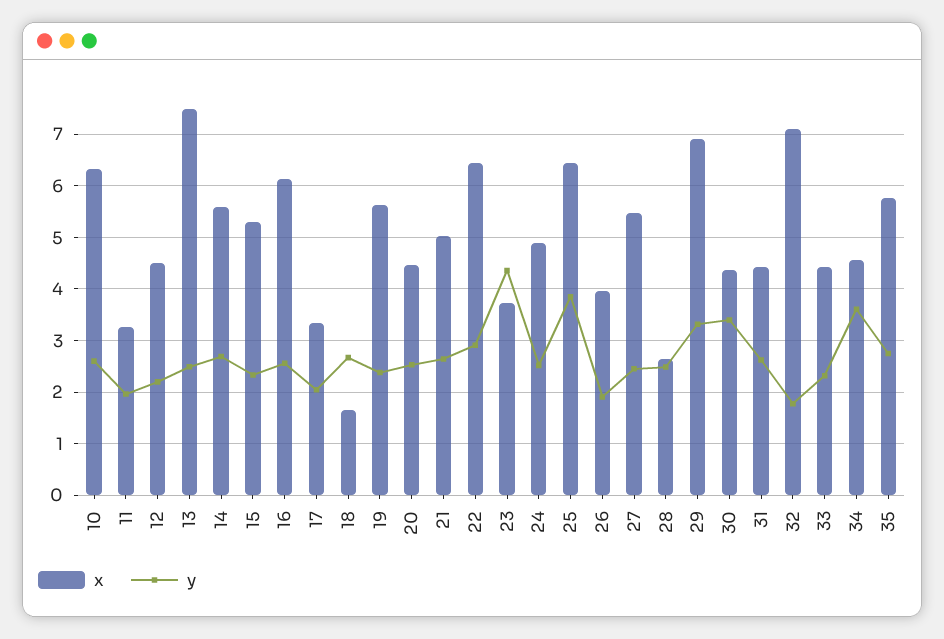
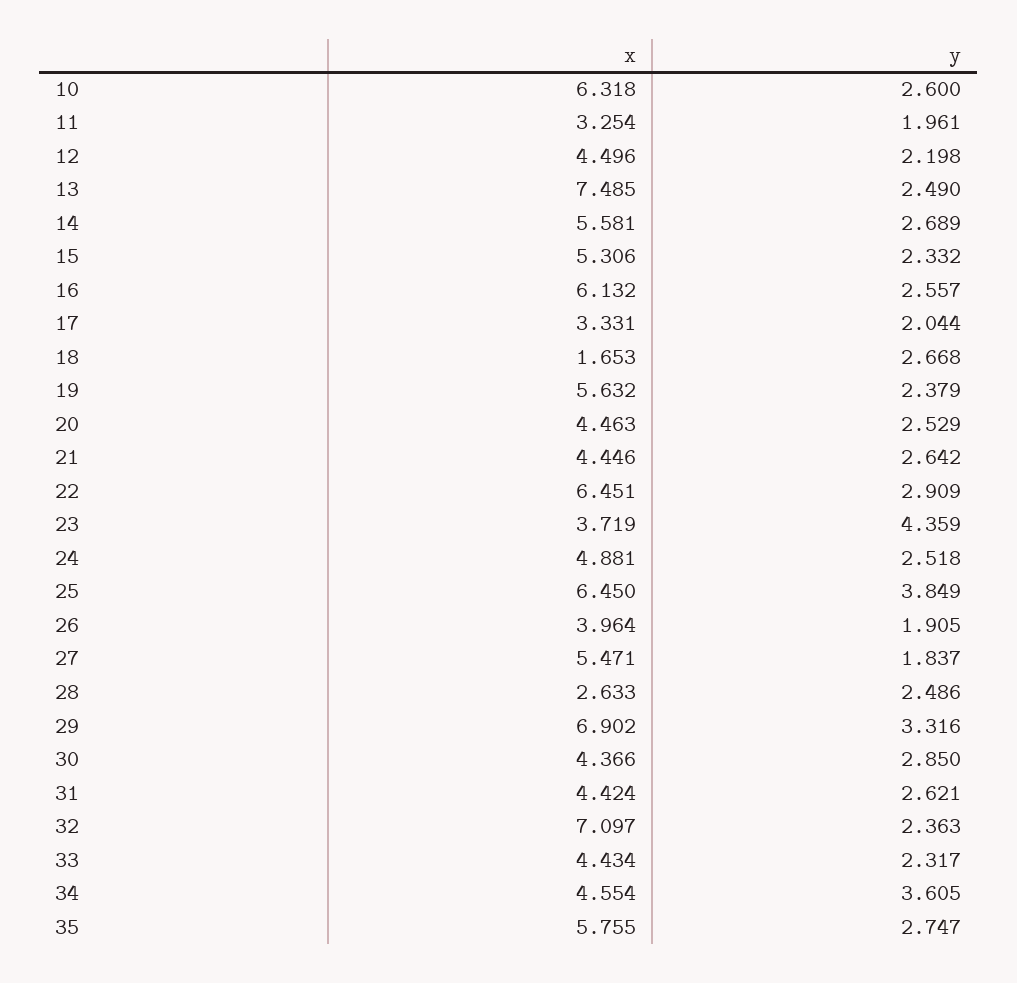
x, 21: 5 -> 4.446
y, 27: 2.4 -> 1.837
y, 30: 3.4 -> 2.85
y, 32: 1.8 -> 2.363

